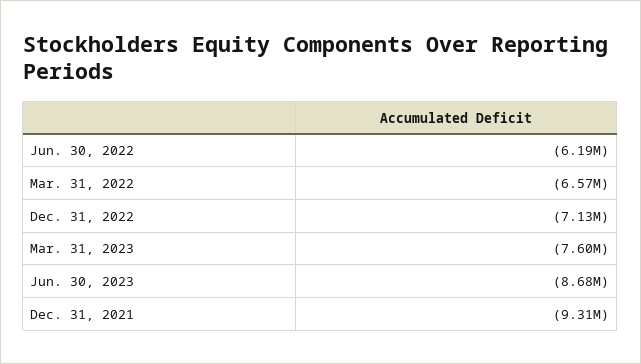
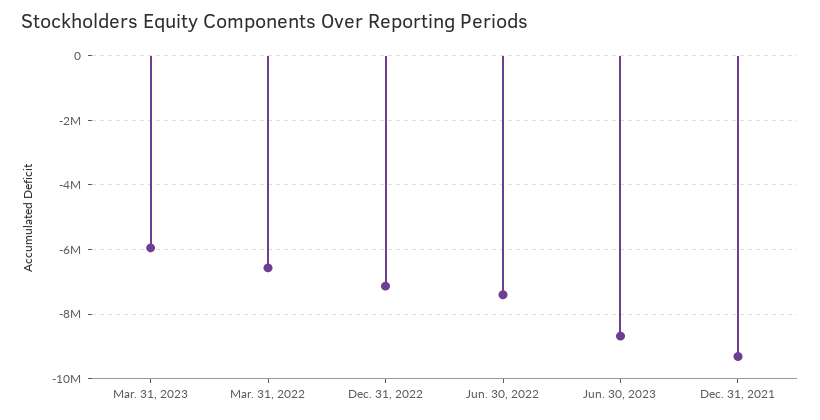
Jun. 30, 2022: -6190000 -> -7400000
Mar. 31, 2023: -7600000 -> -6000000

